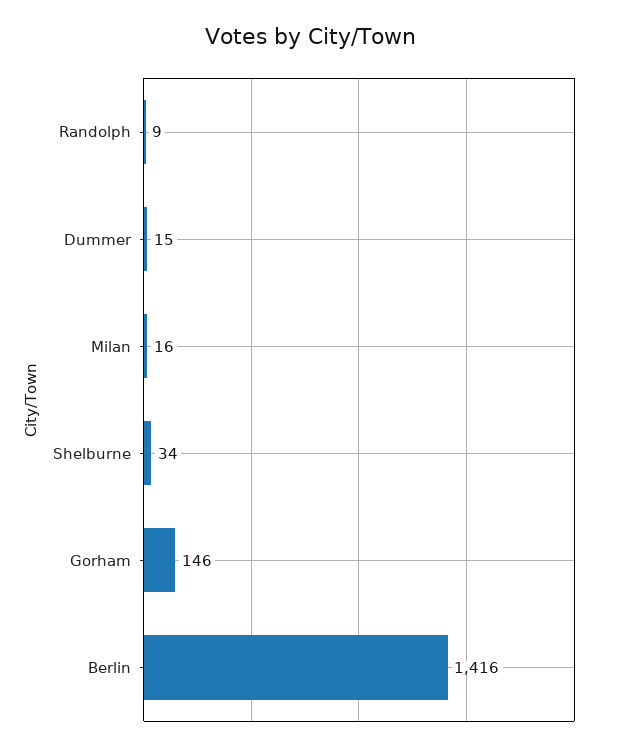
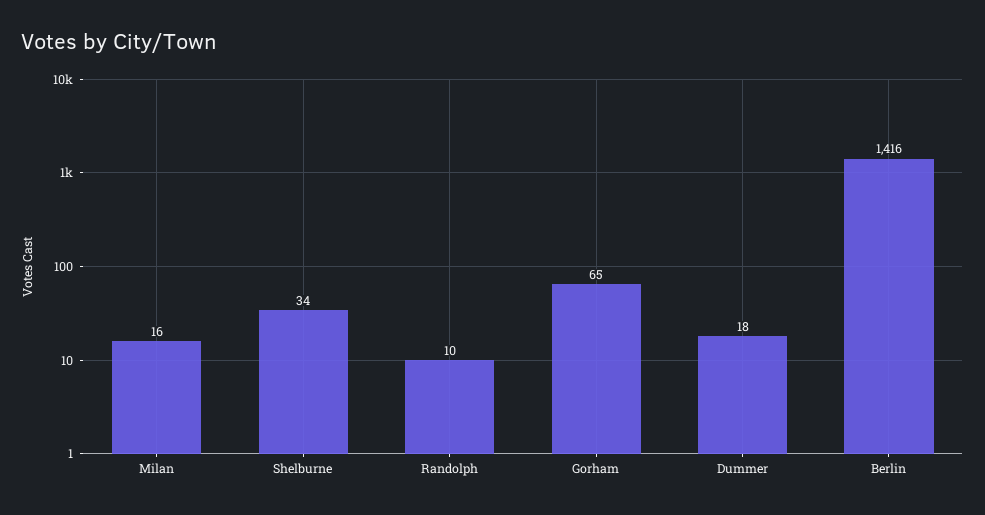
Randolph: 9 -> 10
Dummer: 15 -> 18
Gorham: 146 -> 65

